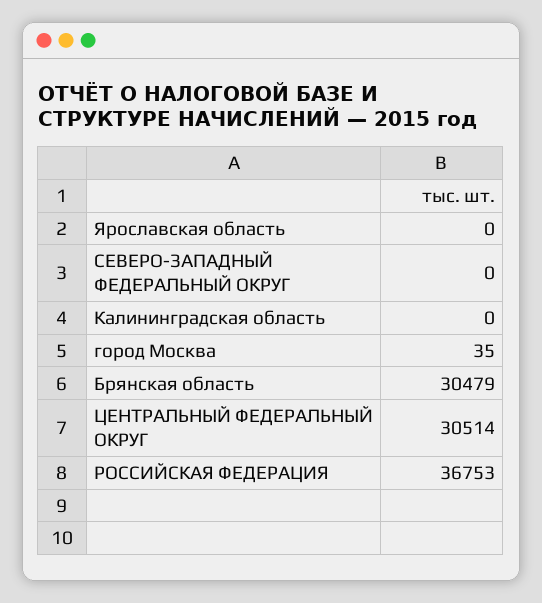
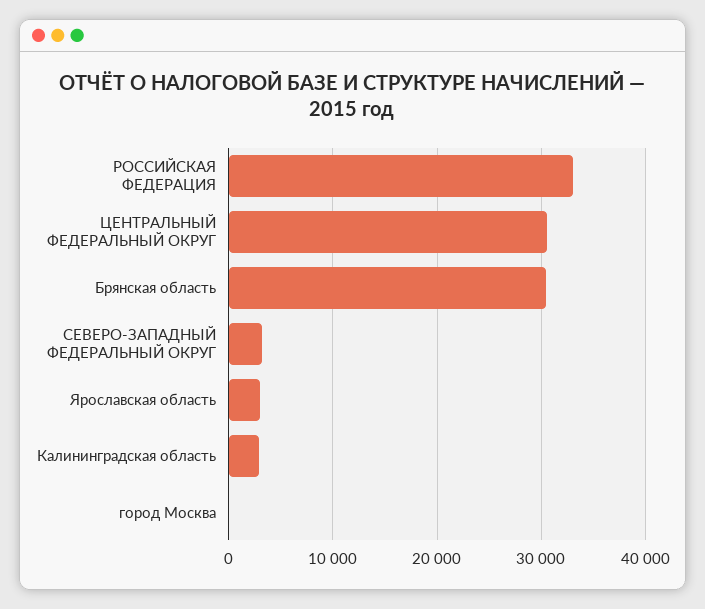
Ярославская область: 0 -> 3000
СЕВЕРО-ЗАПАДНЫЙ ФЕДЕРАЛЬНЫЙ ОКРУГ: 0 -> 3000
Калининградская область: 0 -> 3000
РОССИЙСКАЯ ФЕДЕРАЦИЯ: 36753 -> 33000

